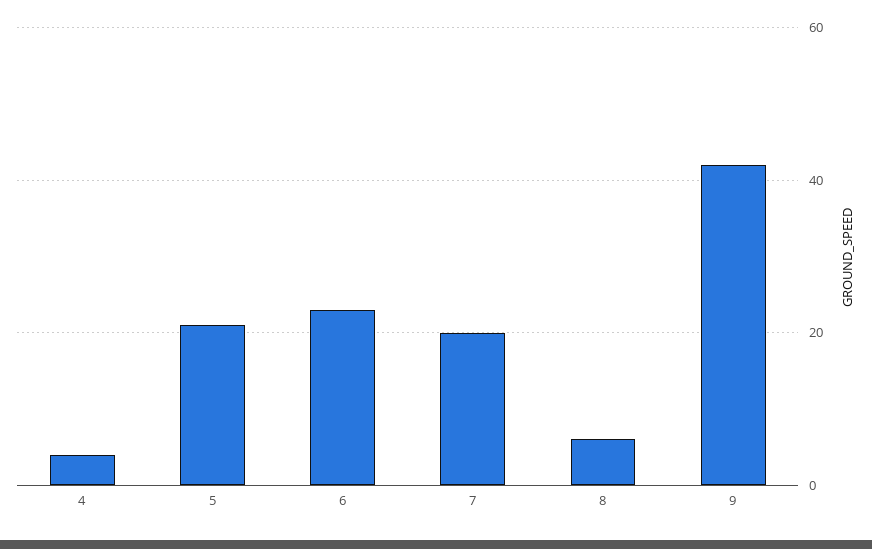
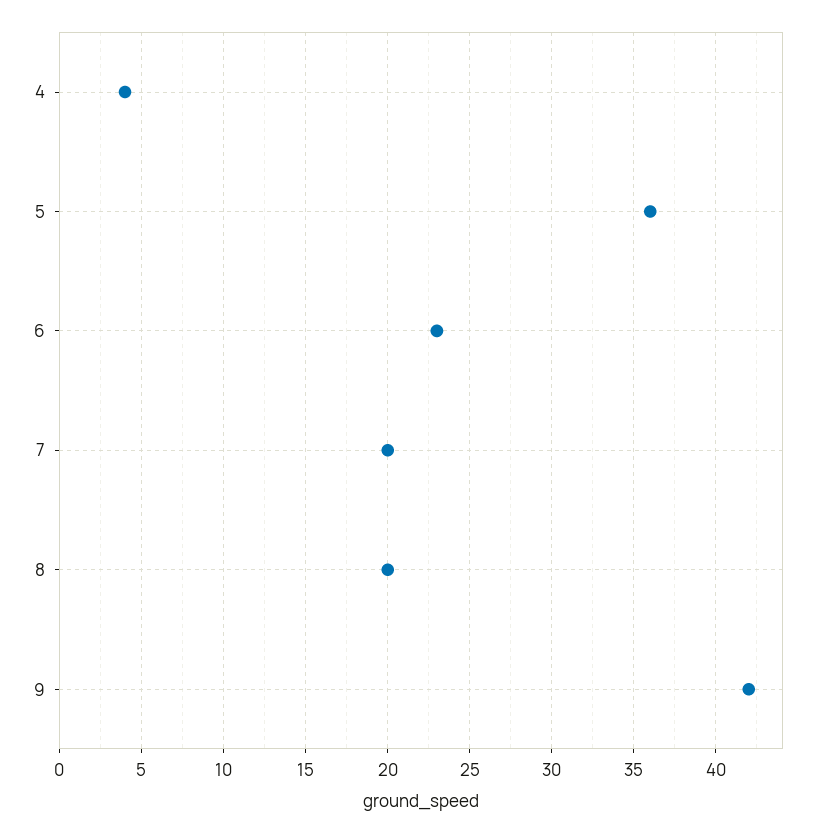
5: 20 -> 36
8: 5 -> 20

